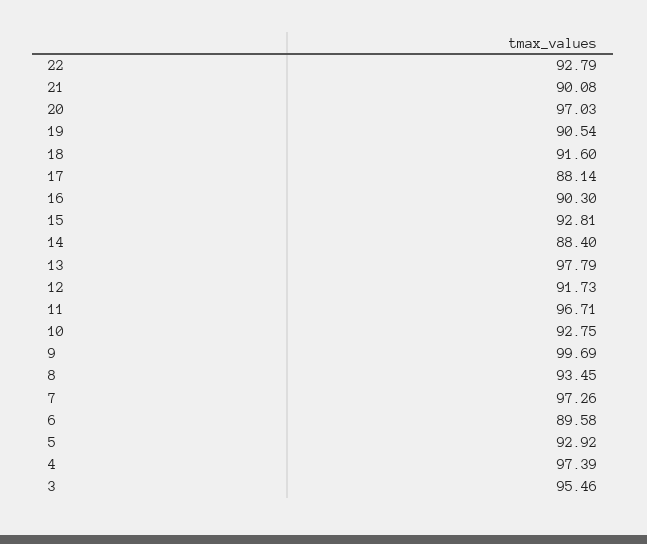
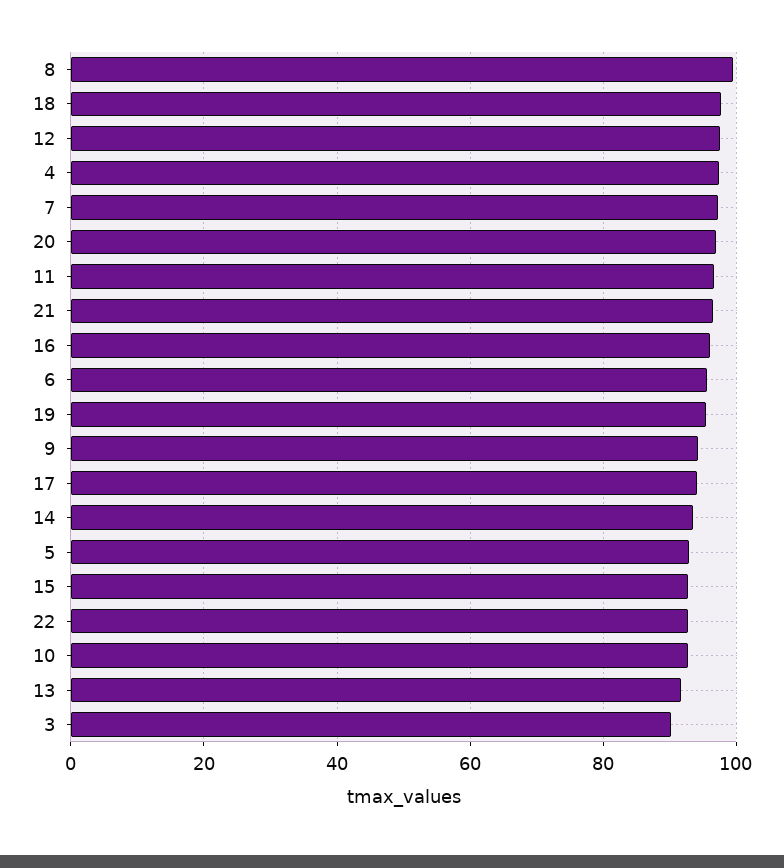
21: 90.08 -> 96
19: 90.54 -> 96
18: 91.6 -> 98
17: 88.14 -> 94
16: 90.3 -> 96
14: 88.4 -> 94
13: 97.79 -> 92
12: 91.73 -> 98
9: 99.69 -> 94
8: 93.45 -> 100
6: 89.58 -> 96
3: 95.46 -> 90

